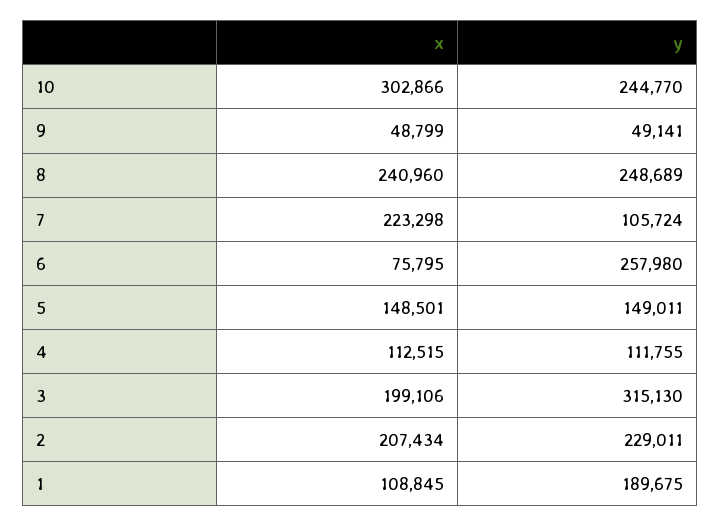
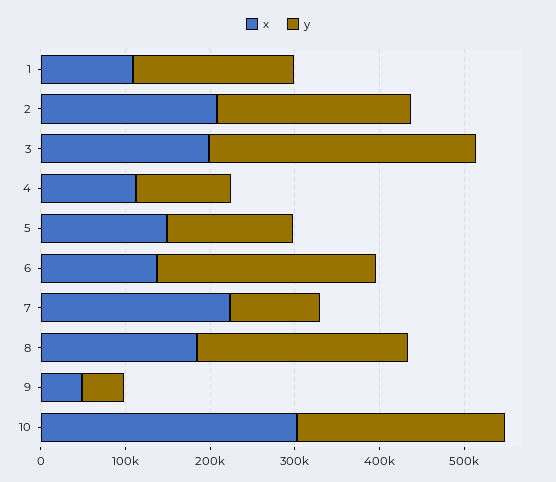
x, 8: 240960 -> 180000
x, 6: 75795 -> 140000

